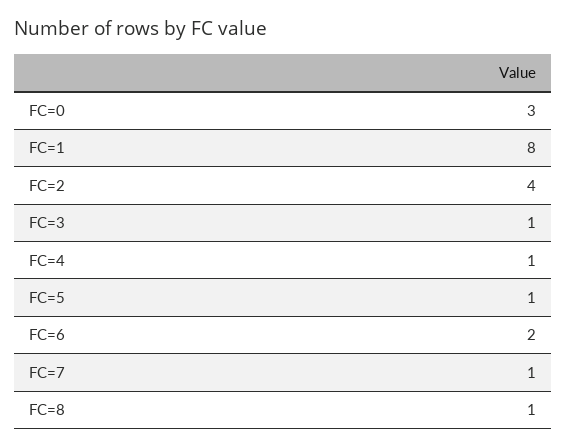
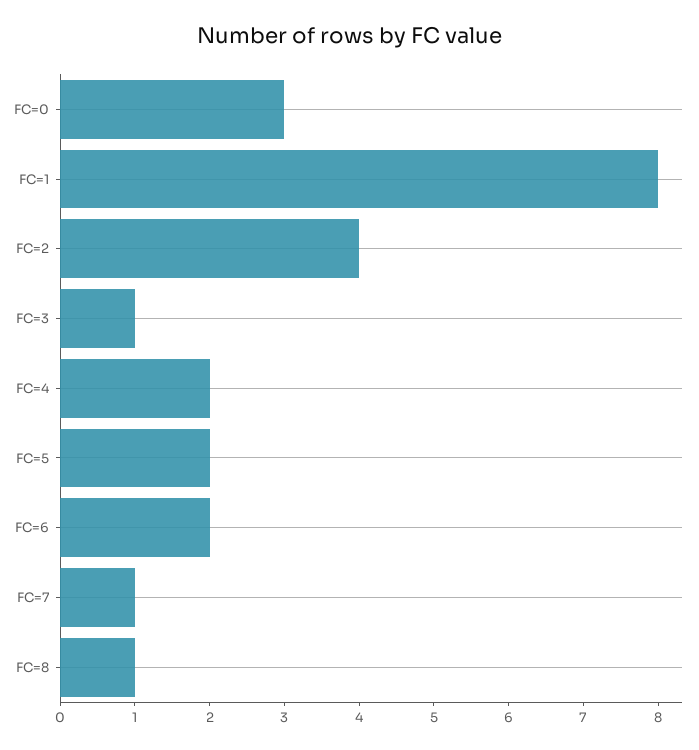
FC=4: 1 -> 2
FC=5: 1 -> 2

